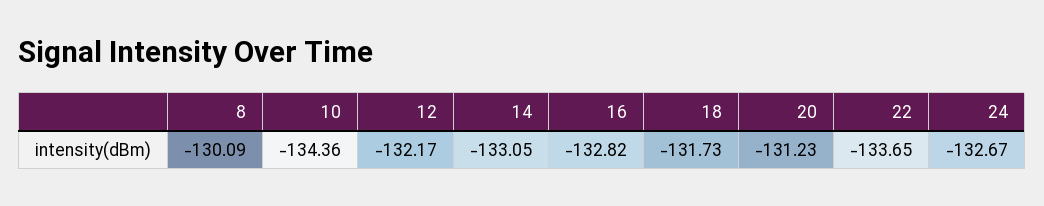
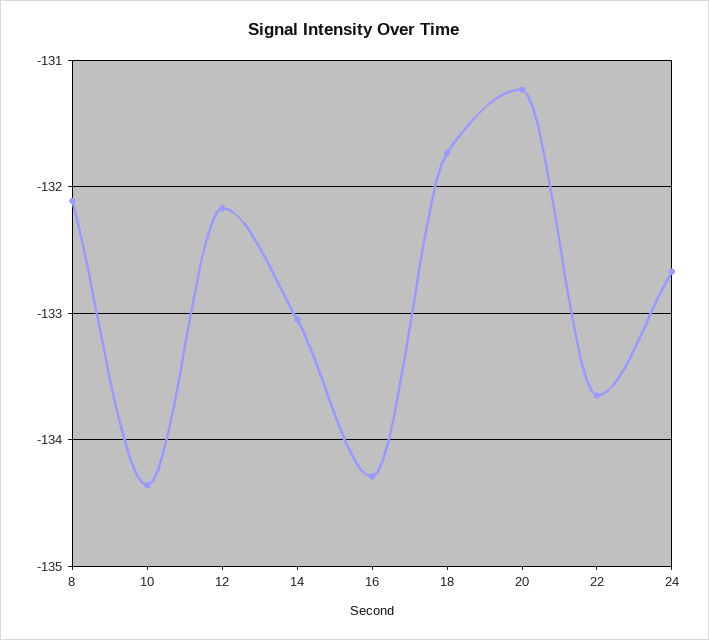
8: -130.09 -> -132.1
16: -132.82 -> -134.3

